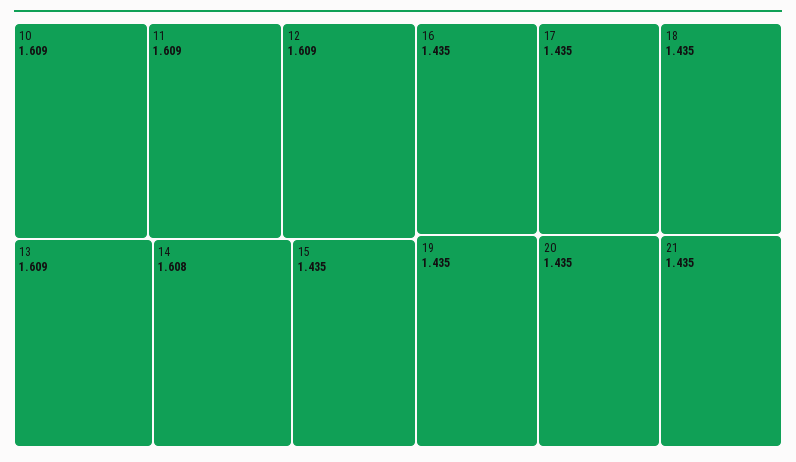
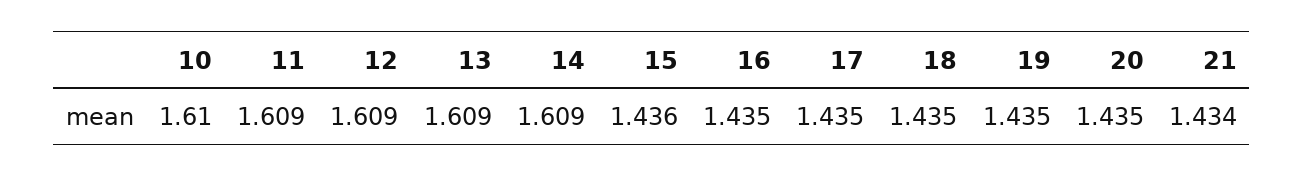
10: 1.609 -> 1.61
14: 1.608 -> 1.609
15: 1.435 -> 1.436
21: 1.435 -> 1.434

